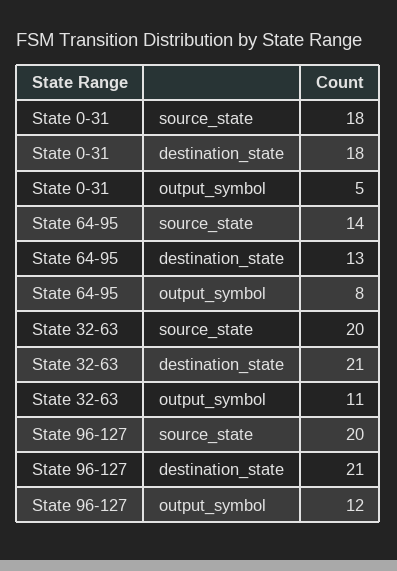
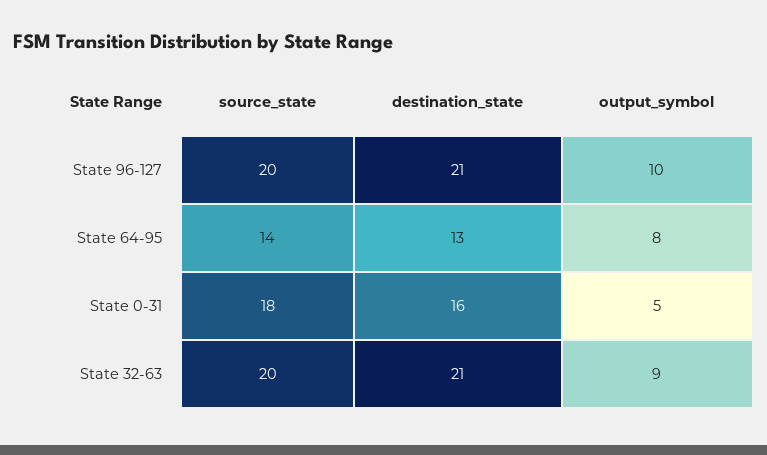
State 0-31, destination_state: 18 -> 16
State 32-63, output_symbol: 11 -> 9
State 96-127, output_symbol: 12 -> 10

